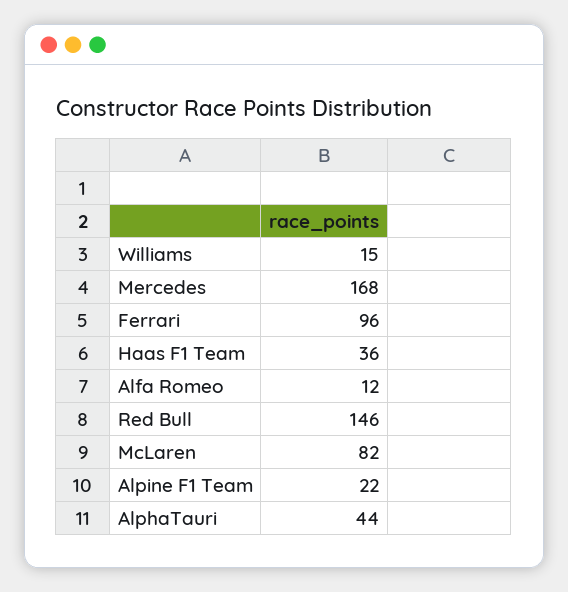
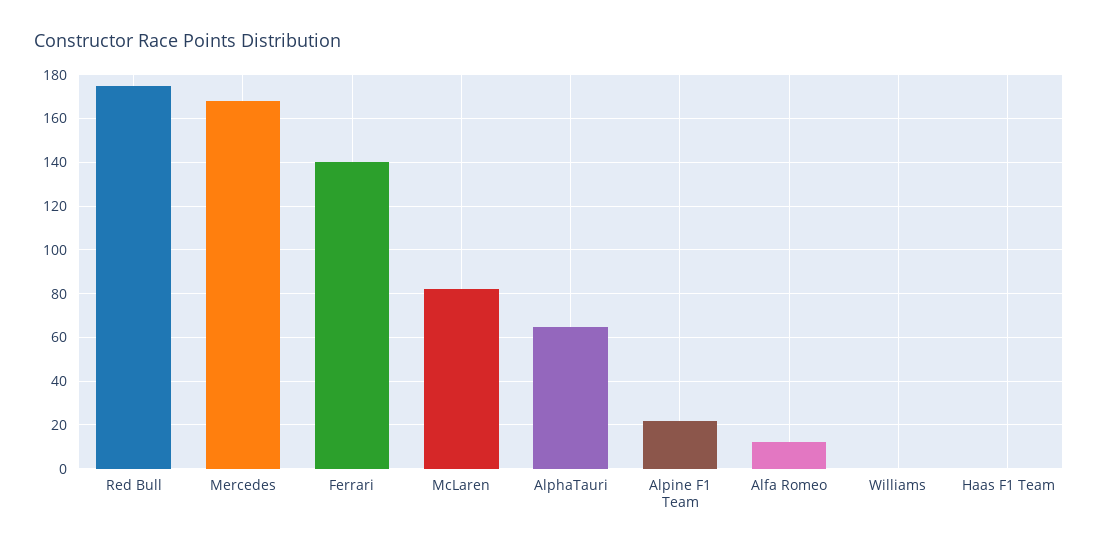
Williams: 15 -> 0
Ferrari: 96 -> 140
Haas F1 Team: 36 -> 0
Red Bull: 146 -> 175
AlphaTauri: 44 -> 65

